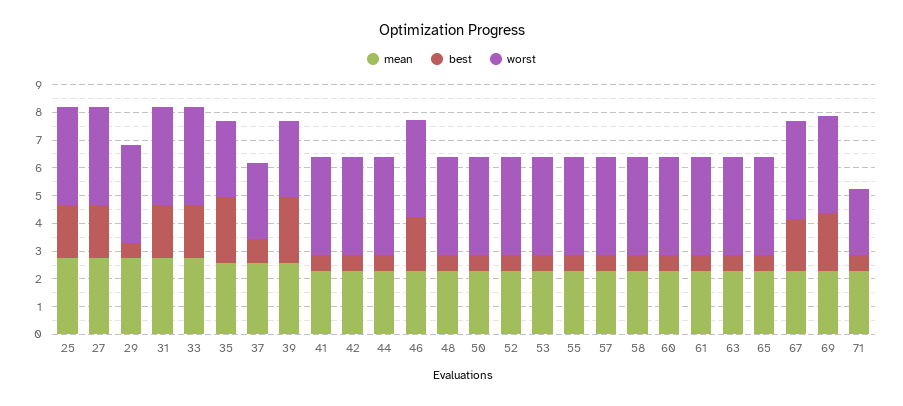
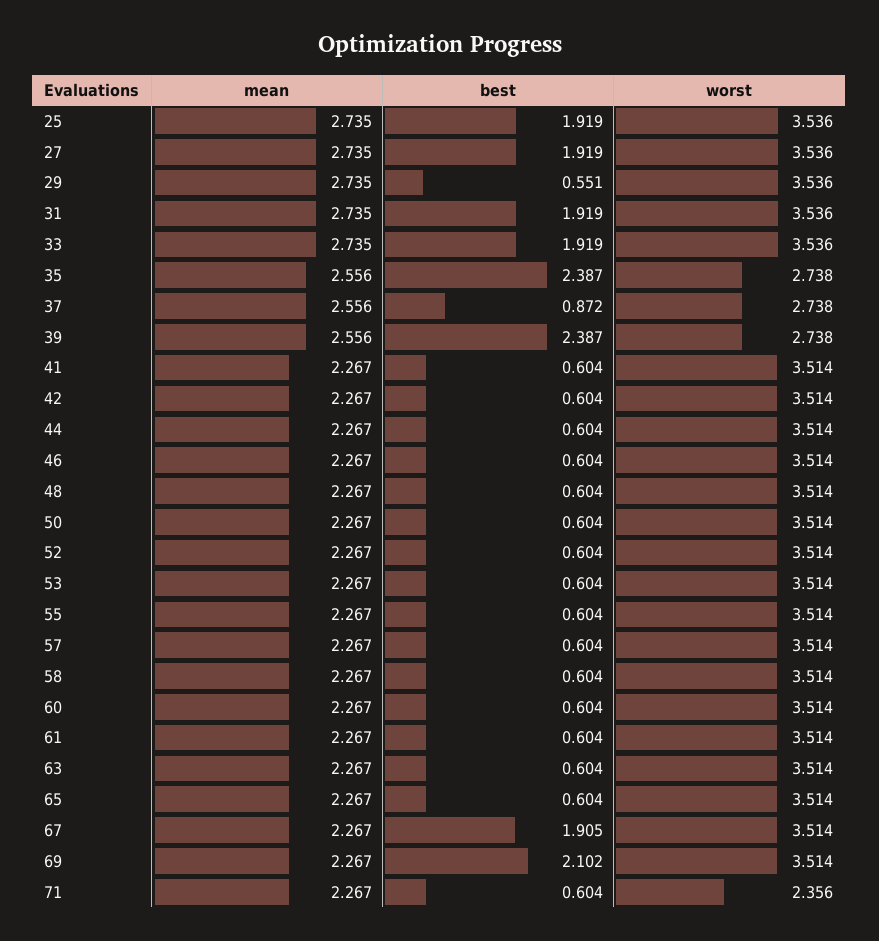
best, 46: 2 -> 0.604

